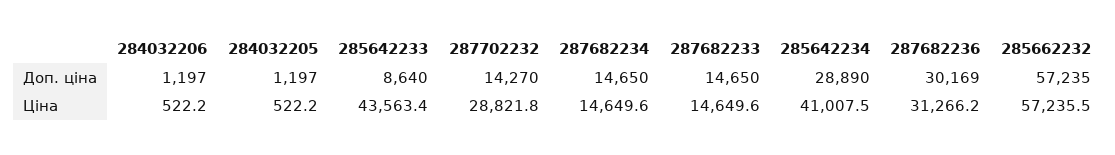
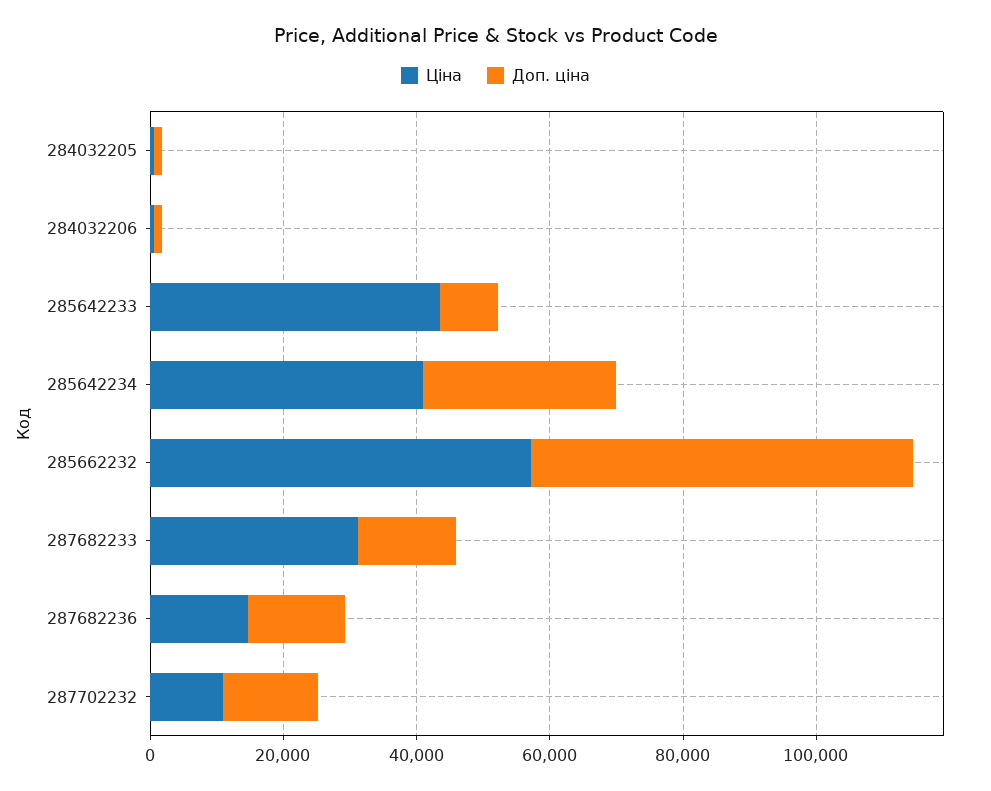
Доп. ціна, 287682234: 14650 -> none
Доп. ціна, 287682236: 30169 -> 15000
Ціна, 287702232: 28821.8 -> 10000
Ціна, 287682234: 14649.6 -> none
Ціна, 287682233: 14649.6 -> 30000
Ціна, 287682236: 31266.2 -> 15000

